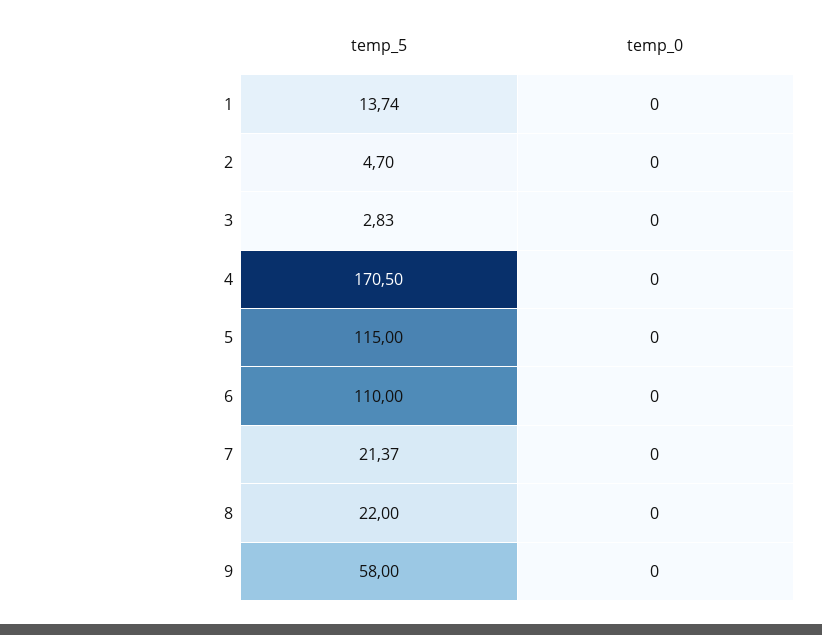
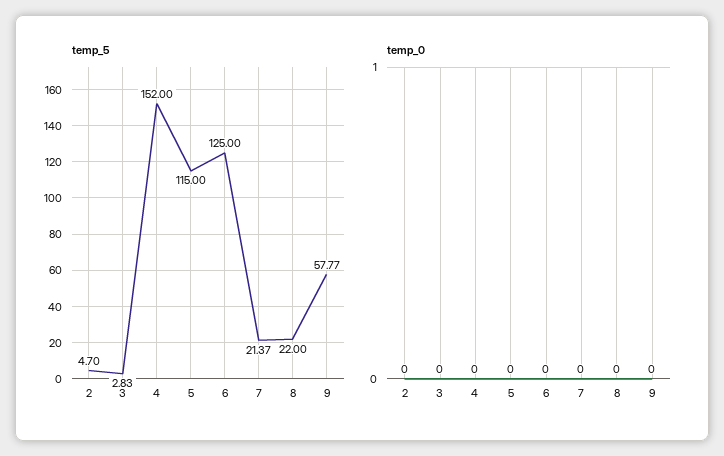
temp_5, 1: 13.74 -> none
temp_0, 1: 0 -> none
temp_5, 4: 170.5 -> 152
temp_5, 6: 110 -> 125
temp_5, 9: 58 -> 57.77

